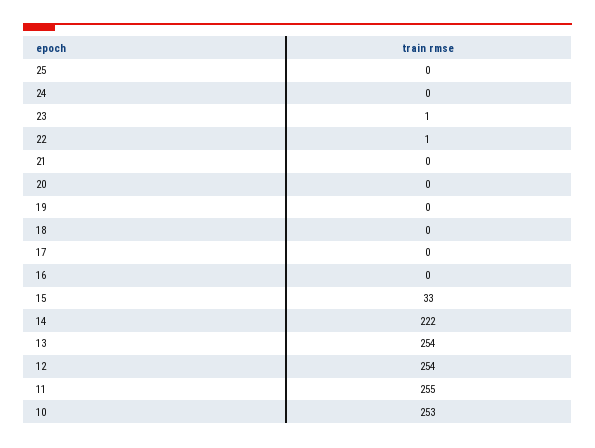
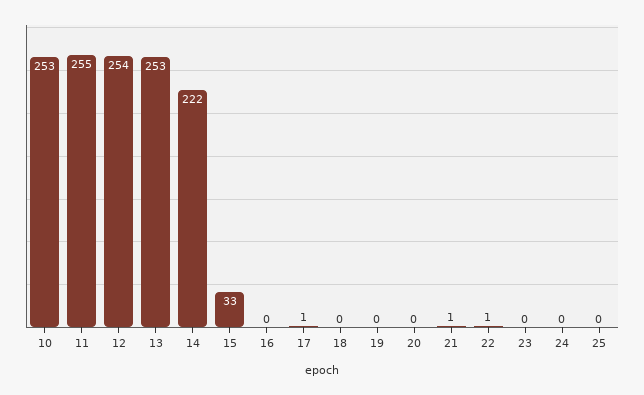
23: 1 -> 0
21: 0 -> 1
17: 0 -> 1
13: 254 -> 253

